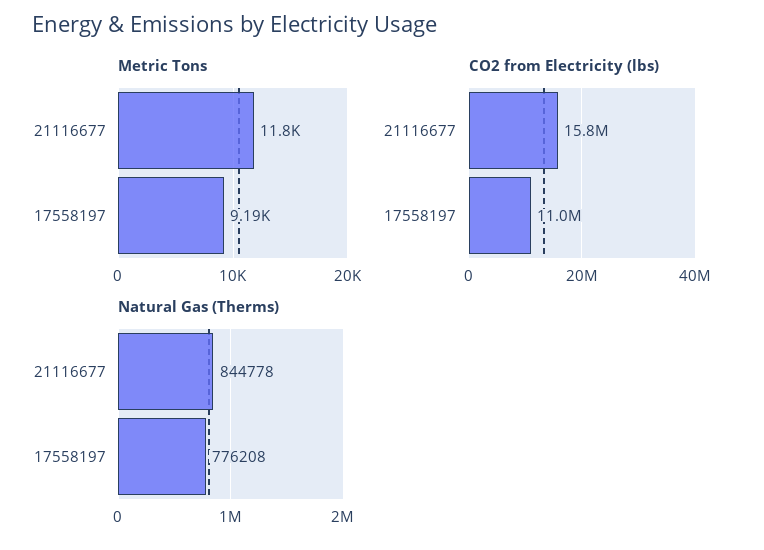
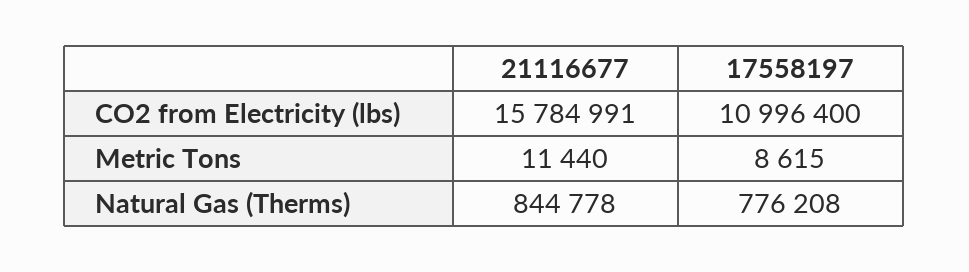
Metric Tons, 21116677: 11800 -> 11440
Metric Tons, 17558197: 9190 -> 8615

